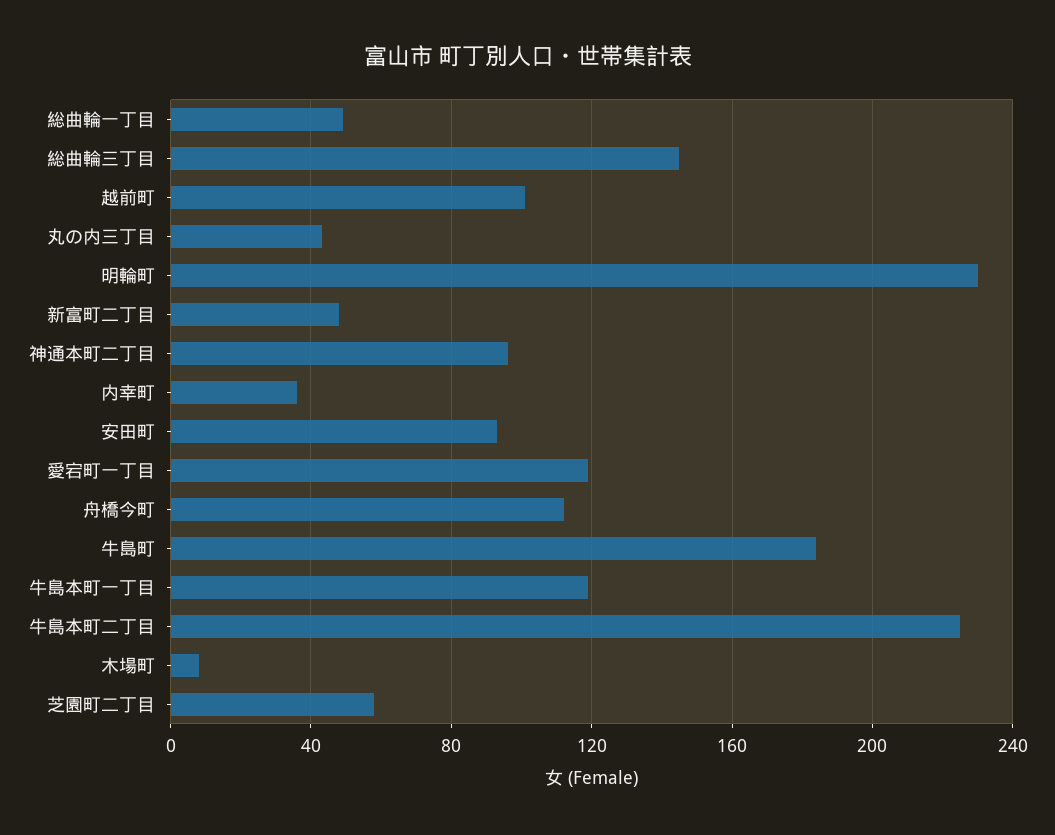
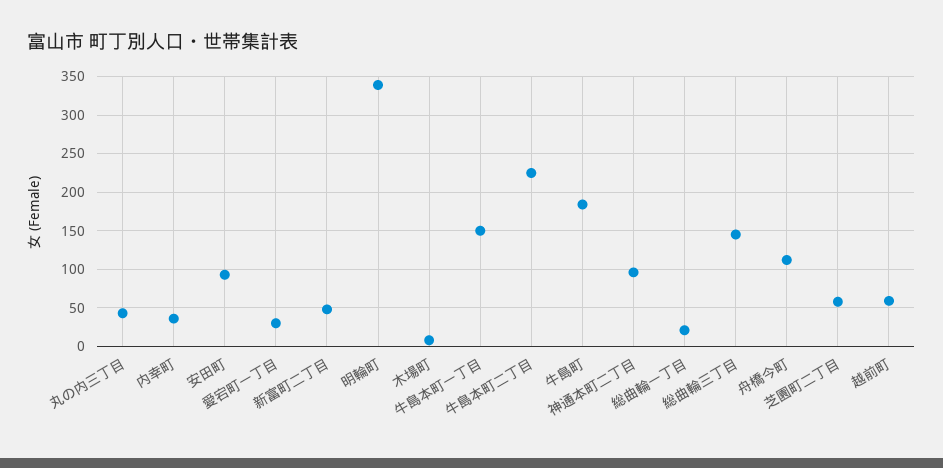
総曲輪一丁目: 50 -> 20
越前町: 100 -> 60
明輪町: 230 -> 340
愛宕町一丁目: 120 -> 30
牛島本町一丁目: 120 -> 150

